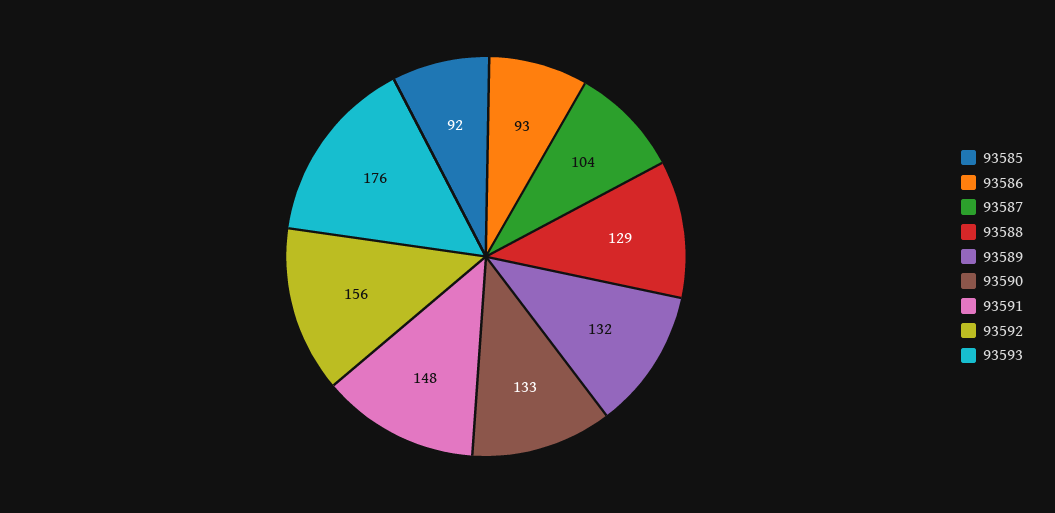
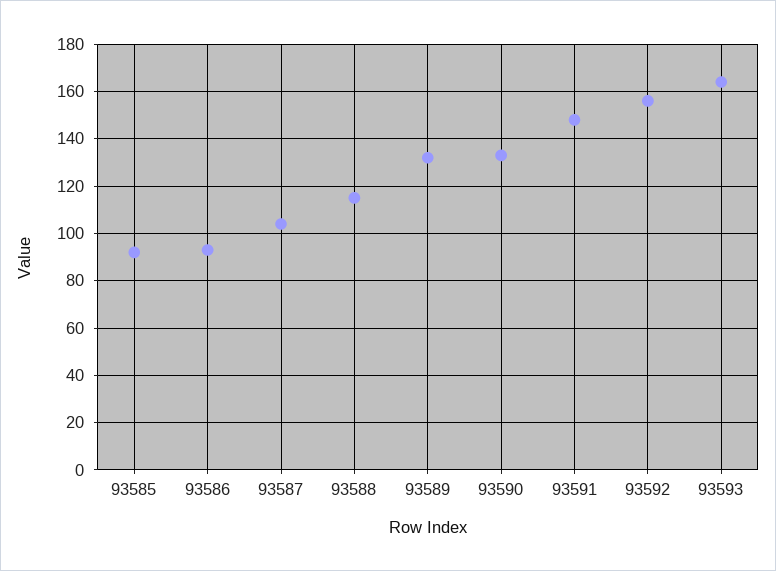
93588: 129 -> 115
93593: 176 -> 165

